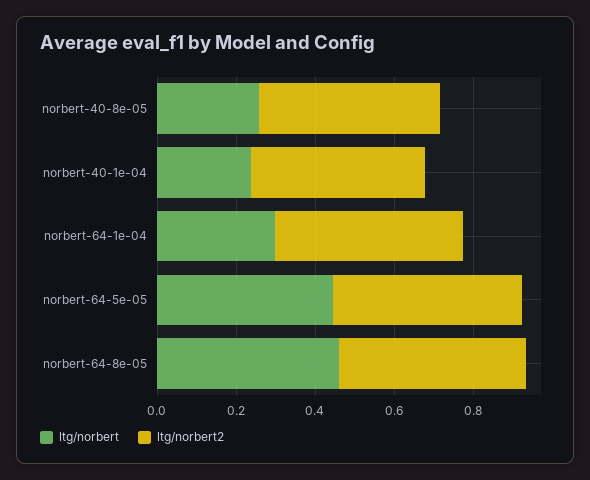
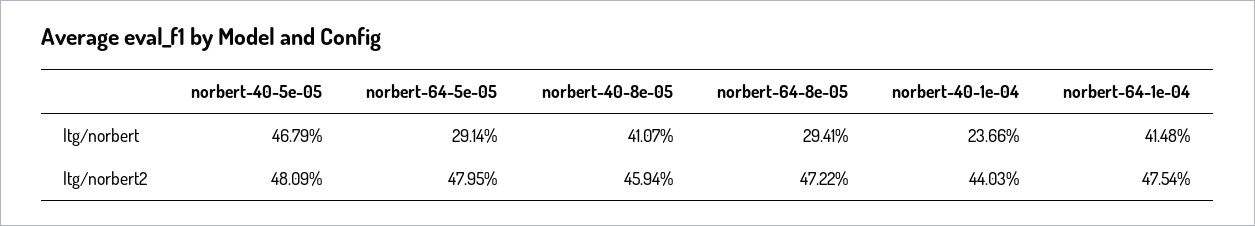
ltg/norbert, norbert-40-8e-05: 0.25 -> 0.4107
ltg/norbert, norbert-64-1e-04: 0.3 -> 0.4148
ltg/norbert, norbert-64-5e-05: 0.45 -> 0.2914
ltg/norbert, norbert-64-8e-05: 0.45 -> 0.2941
ltg/norbert, norbert-40-5e-05: none -> 0.4679
ltg/norbert2, norbert-40-5e-05: none -> 0.4809

